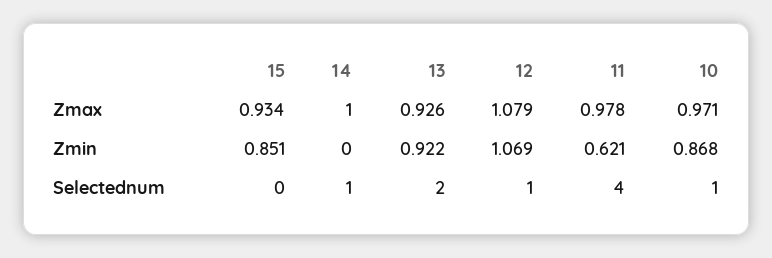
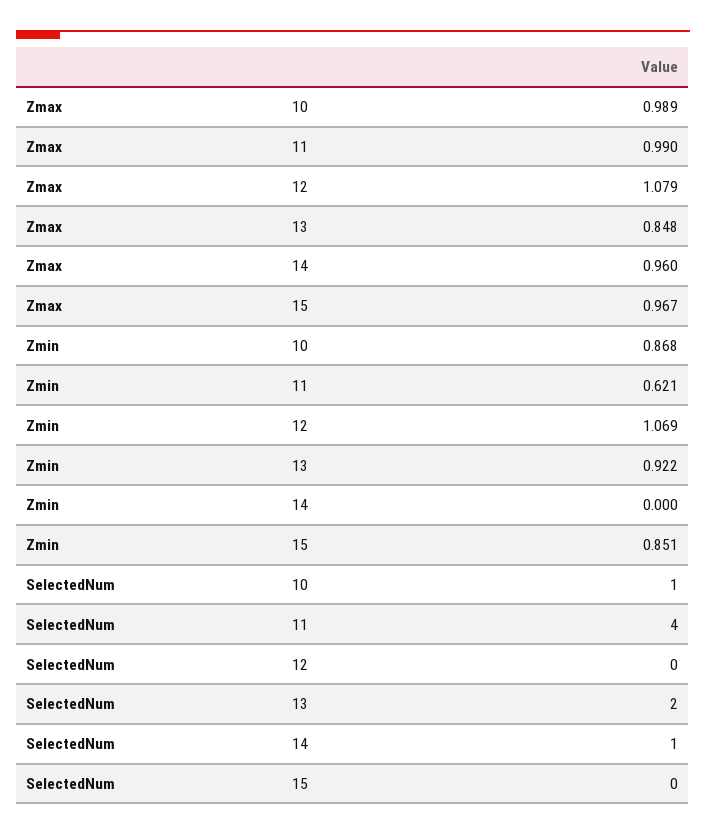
15, Zmax: 0.934 -> 0.967
14, Zmax: 1 -> 0.96
13, Zmax: 0.926 -> 0.848
11, Zmax: 0.978 -> 0.99
10, Zmax: 0.971 -> 0.989
12, Selectednum: 1 -> 0

